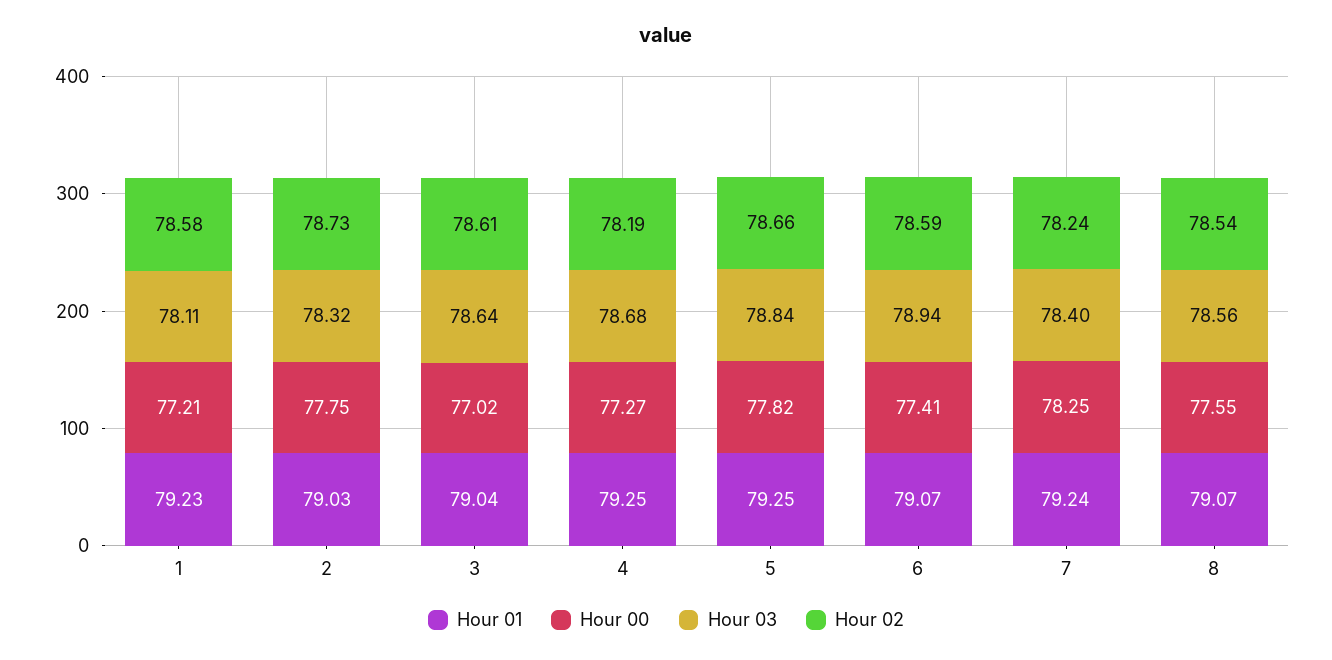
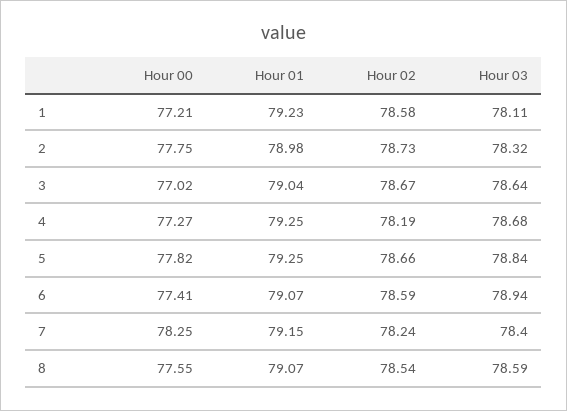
Hour 01, 2: 79.03 -> 78.98
Hour 02, 3: 78.61 -> 78.67
Hour 01, 7: 79.24 -> 79.15
Hour 03, 8: 78.56 -> 78.59

